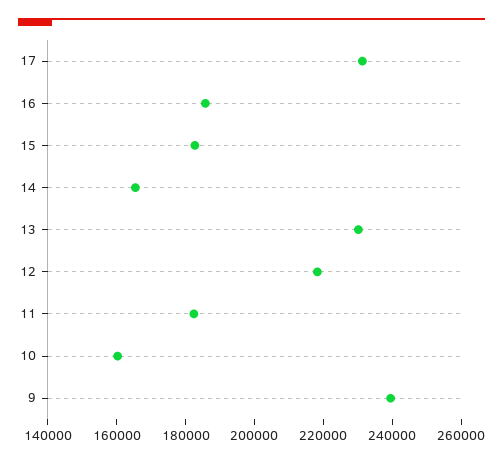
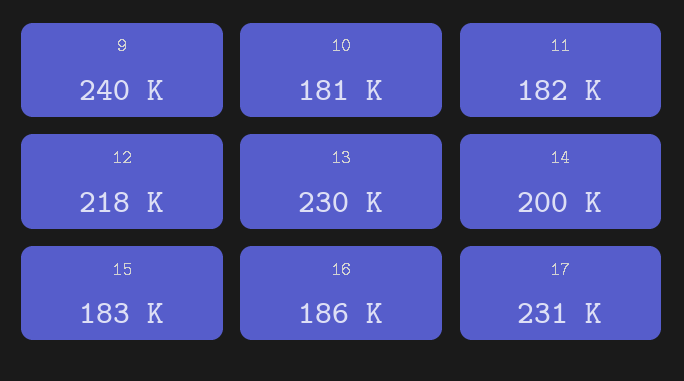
14: 165000 -> 200000
10: 160000 -> 181000

